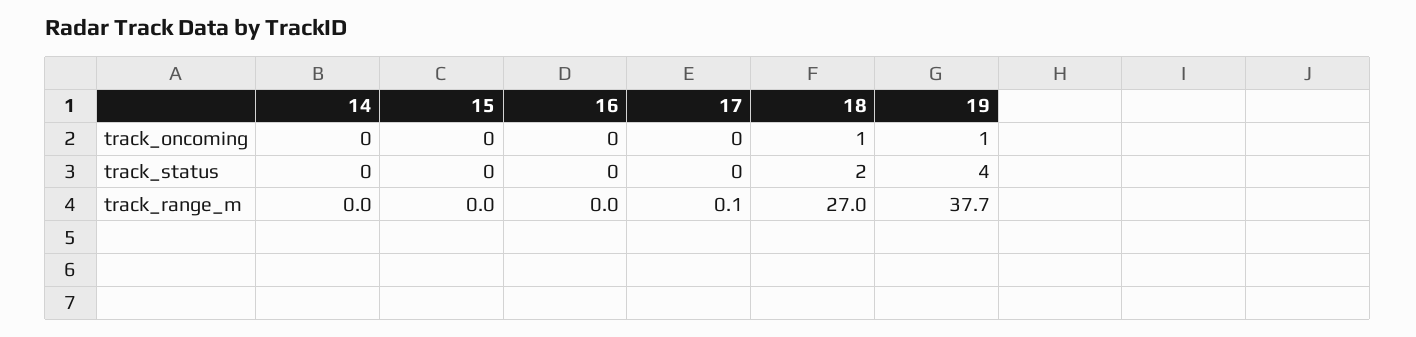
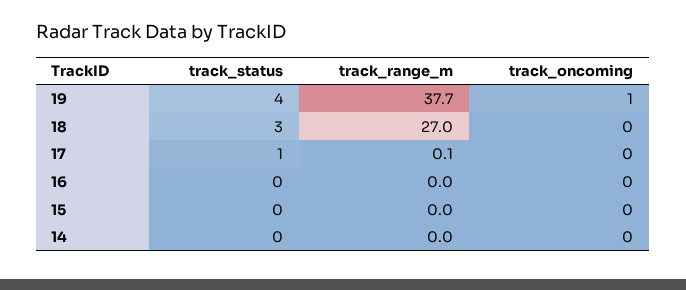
18, track_oncoming: 1 -> 0
17, track_status: 0 -> 1
18, track_status: 2 -> 3

